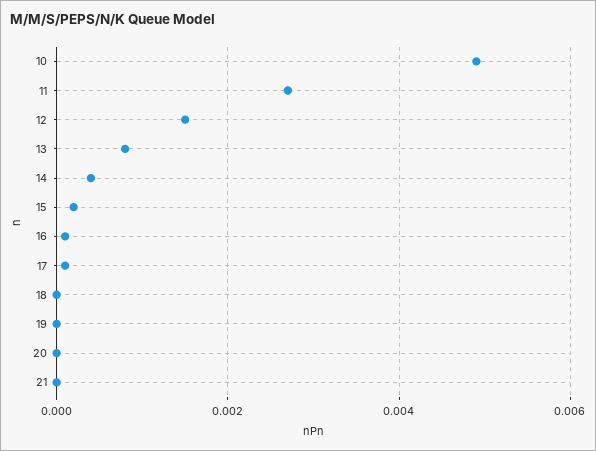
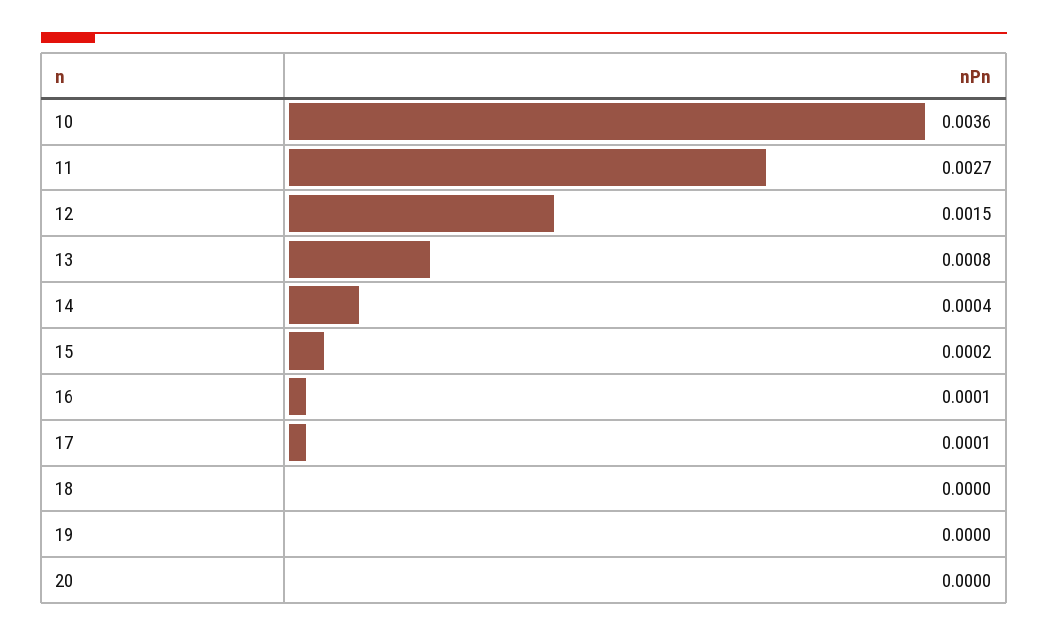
10: 0.005 -> 0.0036
21: 0 -> none

